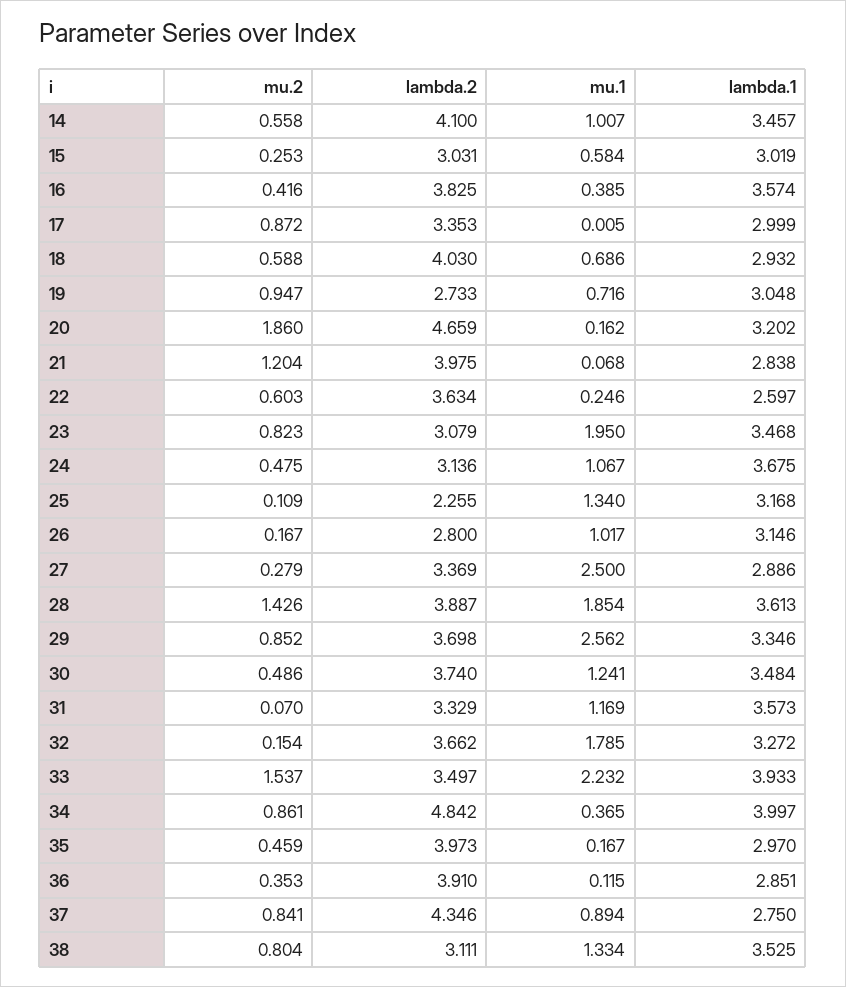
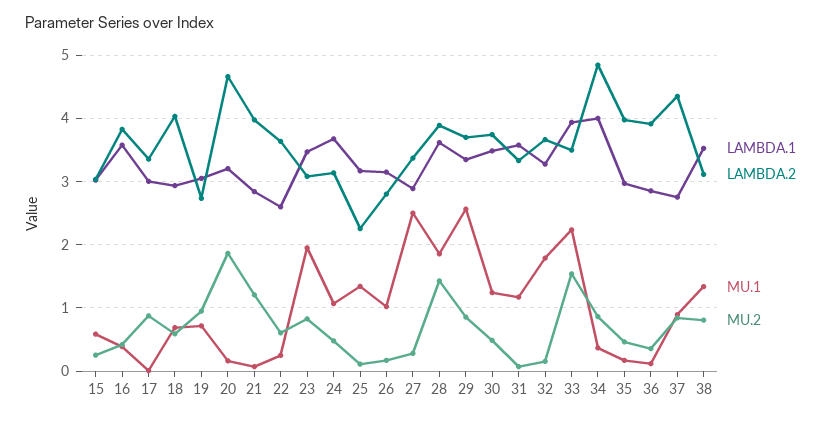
mu.2, 14: 0.558 -> none
lambda.2, 14: 4.1 -> none
mu.1, 14: 1.007 -> none
lambda.1, 14: 3.457 -> none

